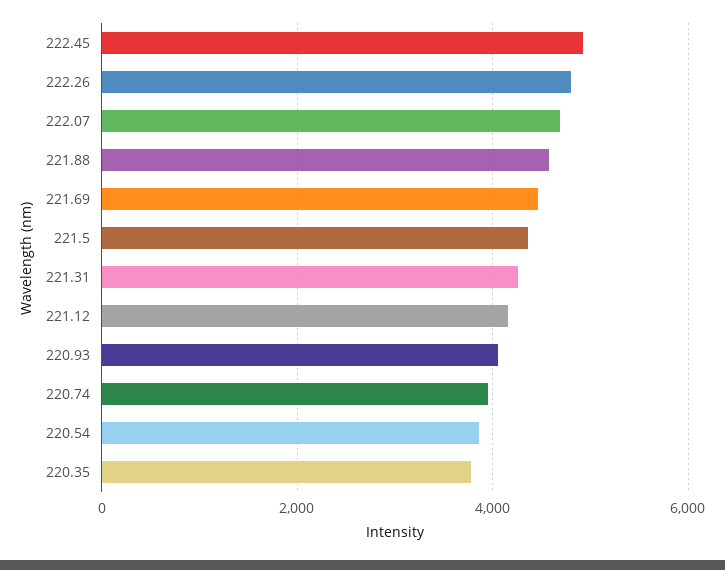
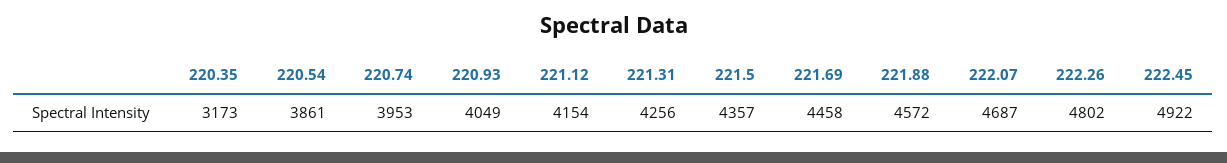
220.35: 3800 -> 3173

